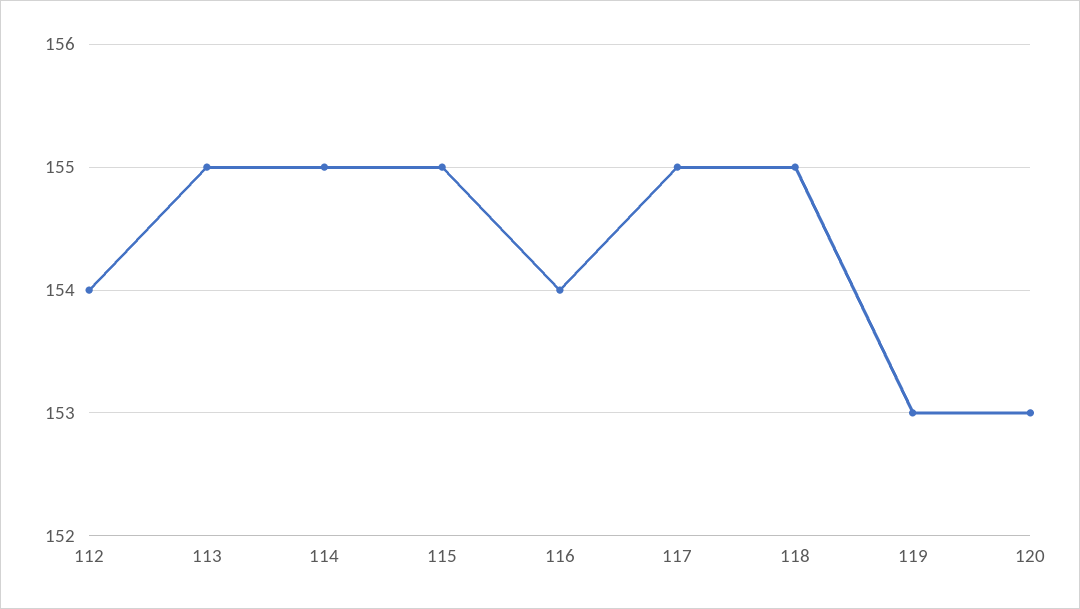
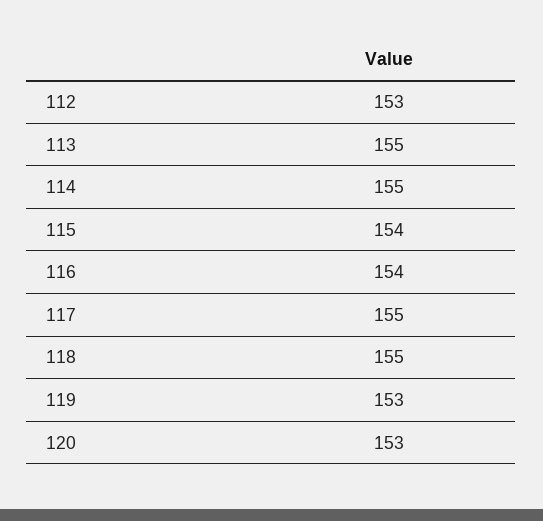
112: 154 -> 153
115: 155 -> 154

